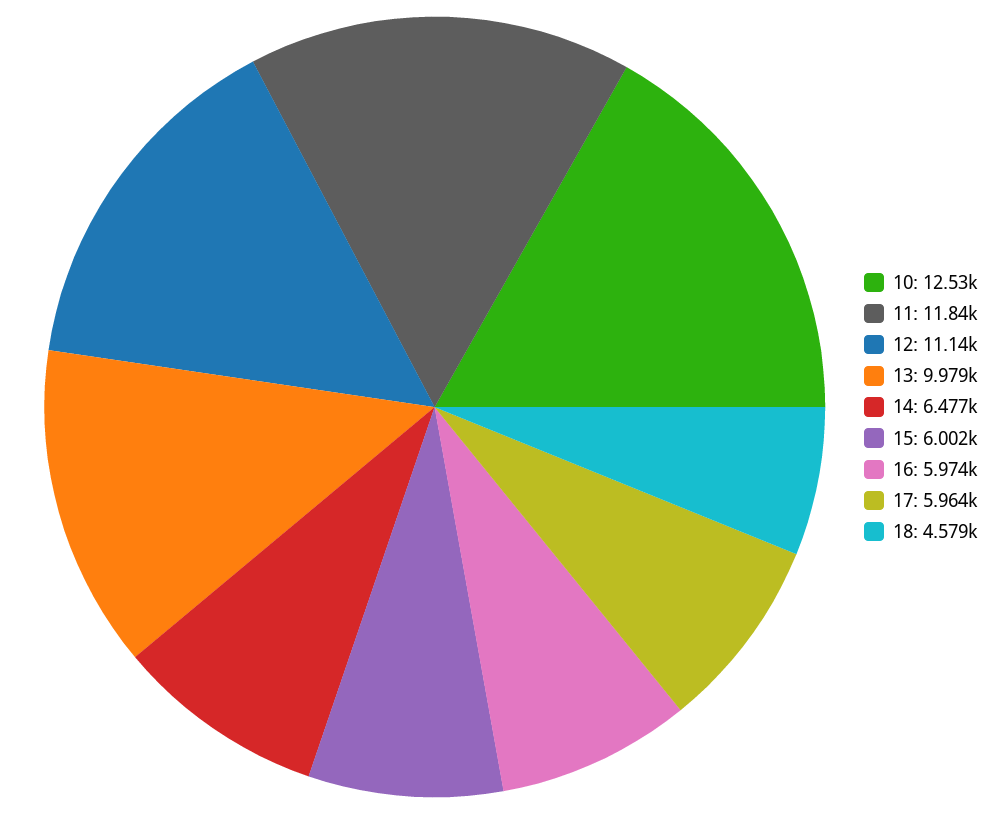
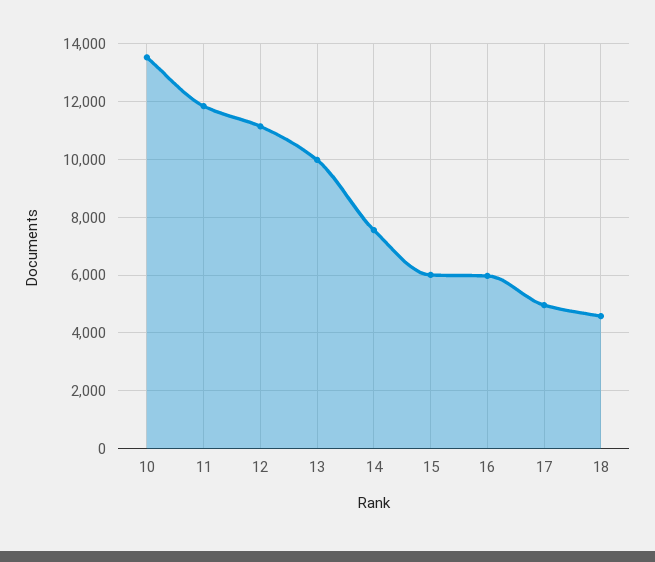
10: 12530 -> 13500
14: 6477 -> 7500
17: 5964 -> 5000

